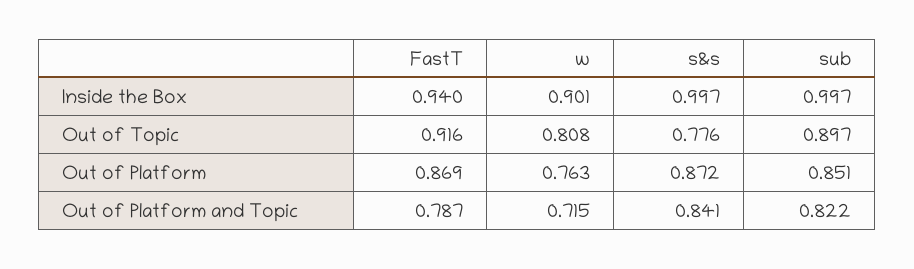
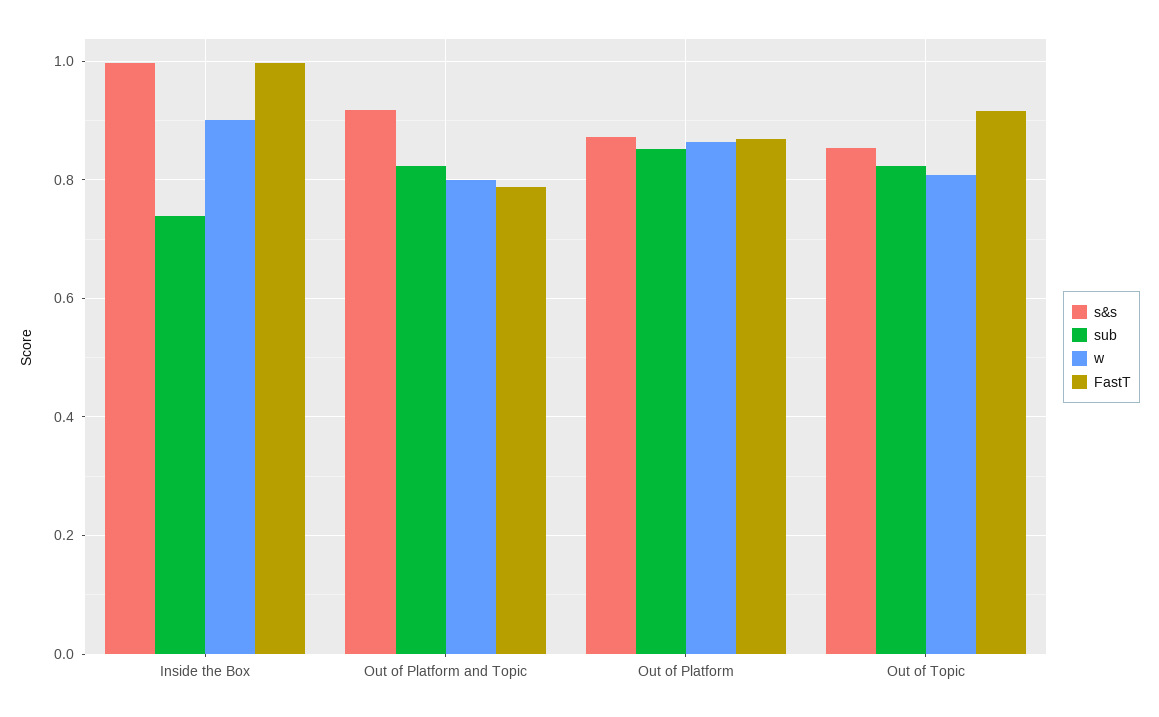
FastT, Inside the Box: 0.94 -> 1
sub, Inside the Box: 0.997 -> 0.74
s&s, Out of Topic: 0.776 -> 0.86
sub, Out of Topic: 0.897 -> 0.82
w, Out of Platform: 0.763 -> 0.86
w, Out of Platform and Topic: 0.715 -> 0.8
s&s, Out of Platform and Topic: 0.841 -> 0.92

